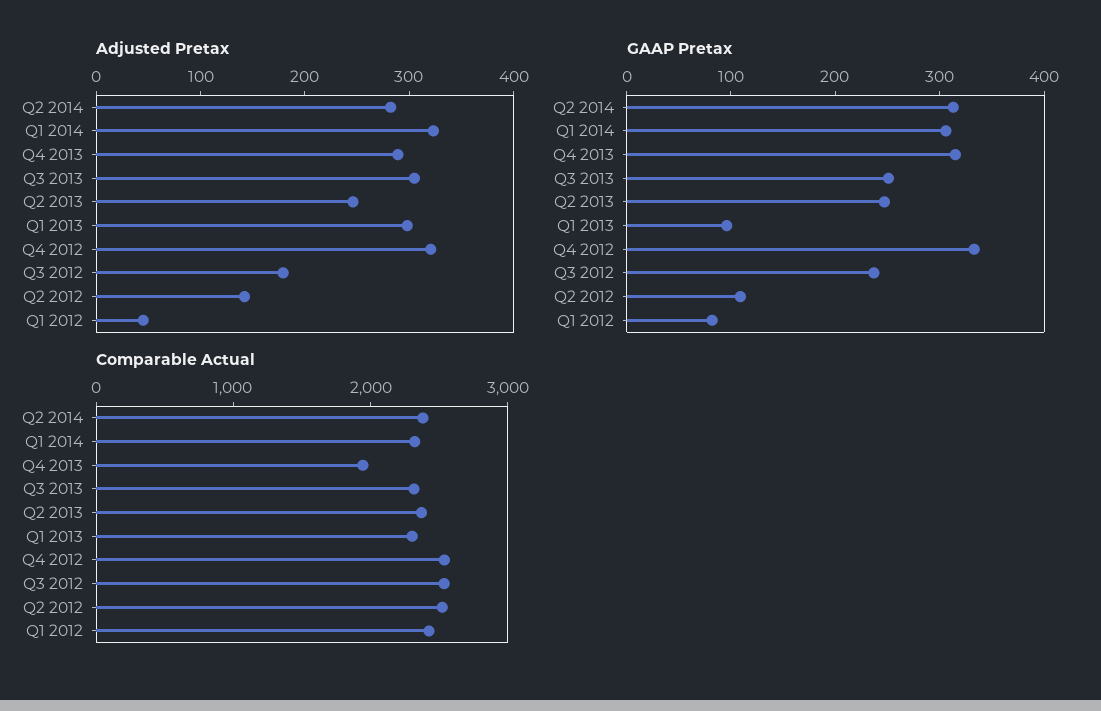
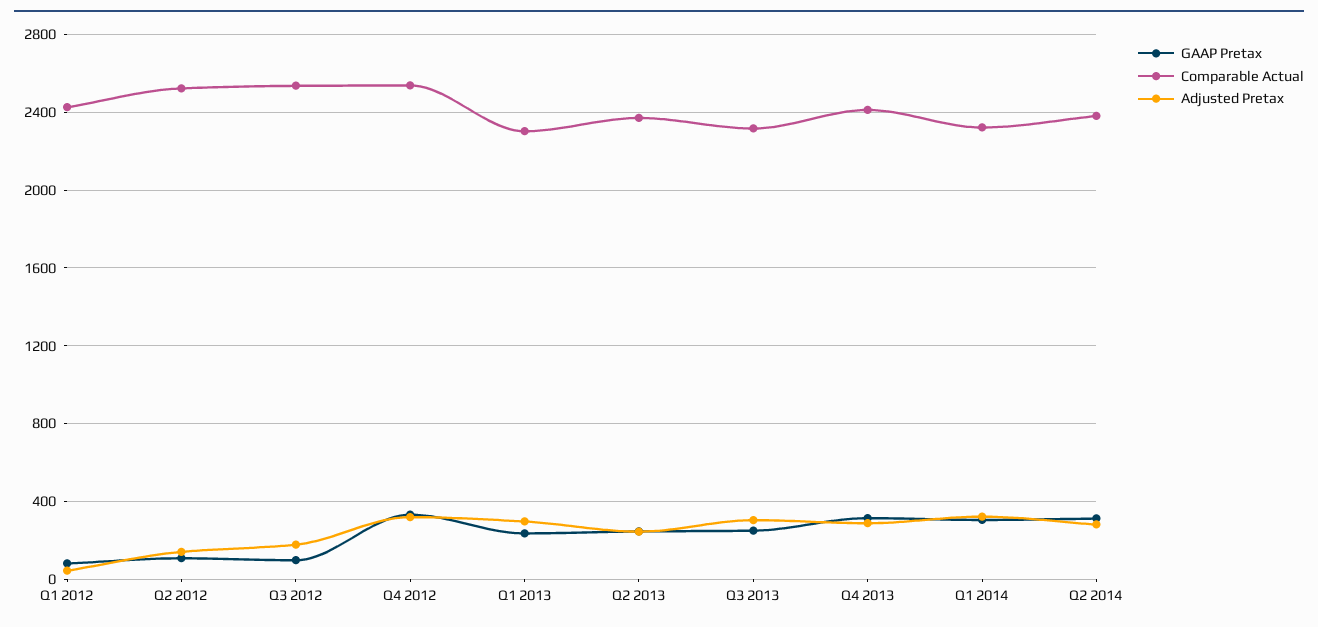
GAAP Pretax, Q1 2013: 100 -> 250
GAAP Pretax, Q3 2012: 240 -> 100
Comparable Actual, Q4 2013: 2000 -> 2400

